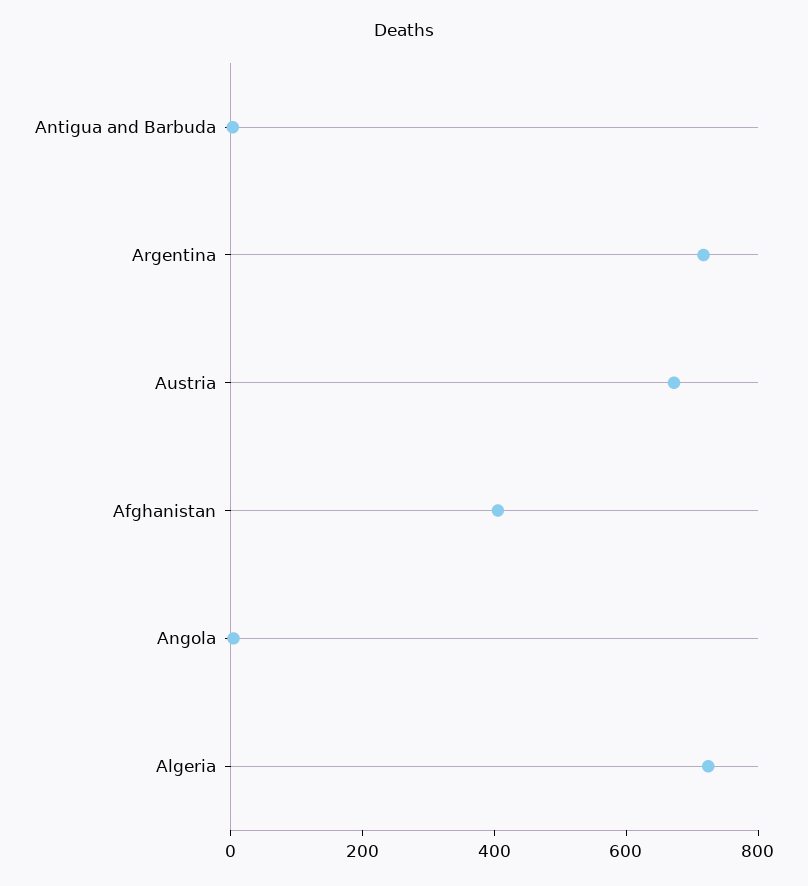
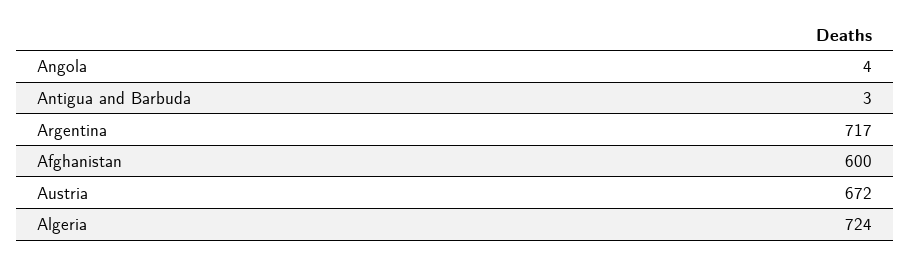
Afghanistan: 400 -> 600

